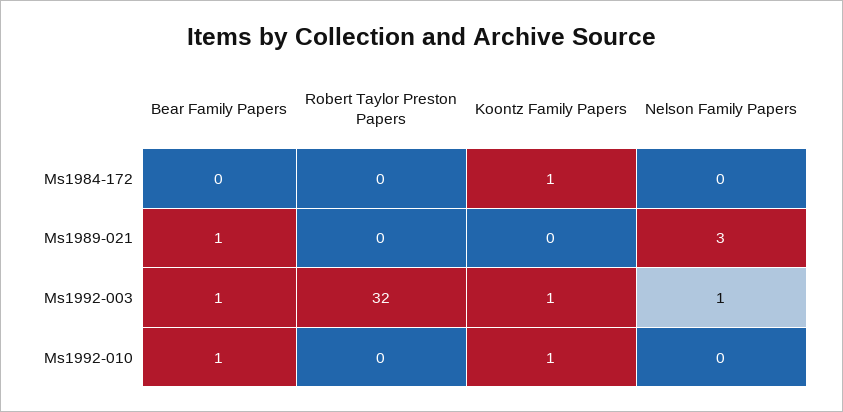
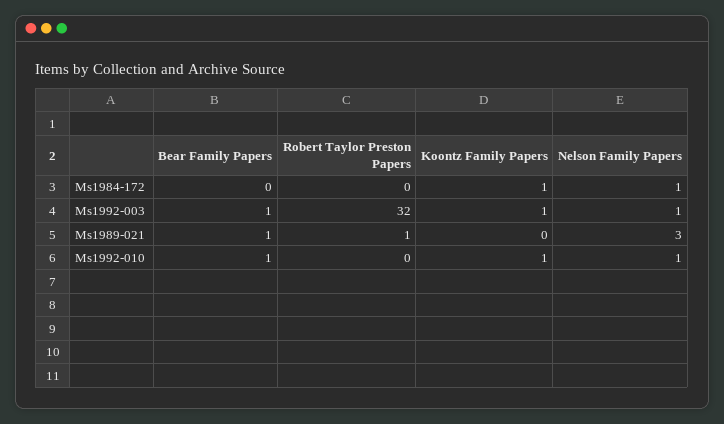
Nelson Family Papers, Ms1984-172: 0 -> 1
Robert Taylor Preston Papers, Ms1989-021: 0 -> 1
Nelson Family Papers, Ms1992-010: 0 -> 1

